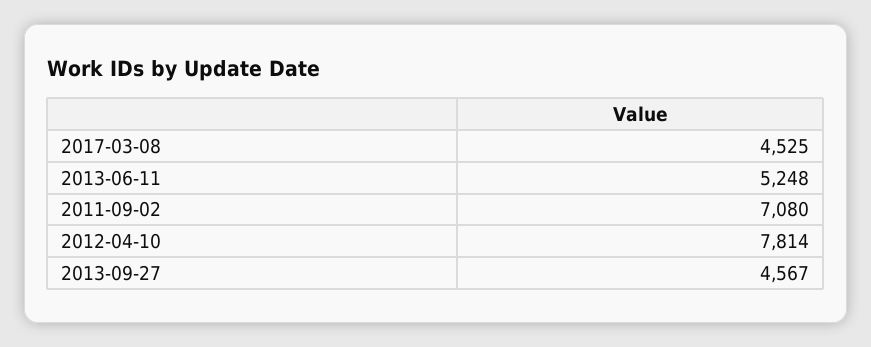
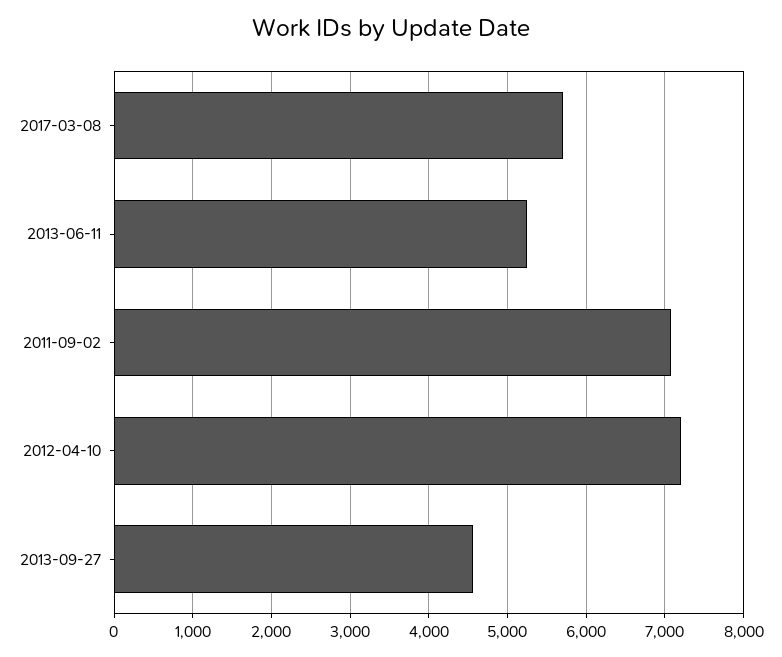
2017-03-08: 4525 -> 5700
2012-04-10: 7814 -> 7200

